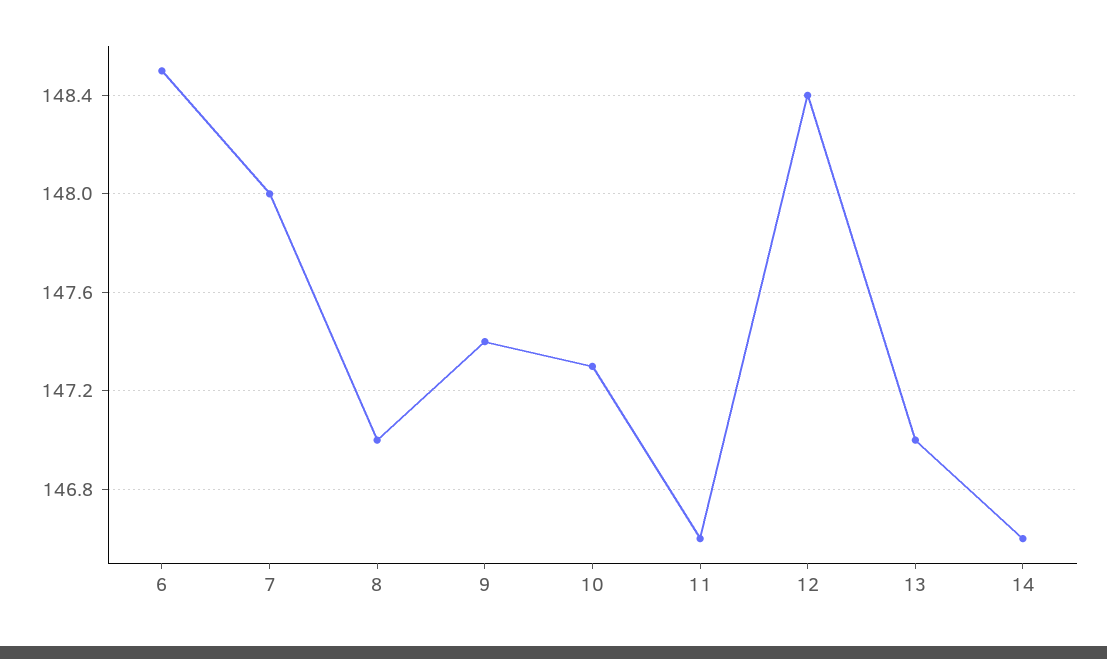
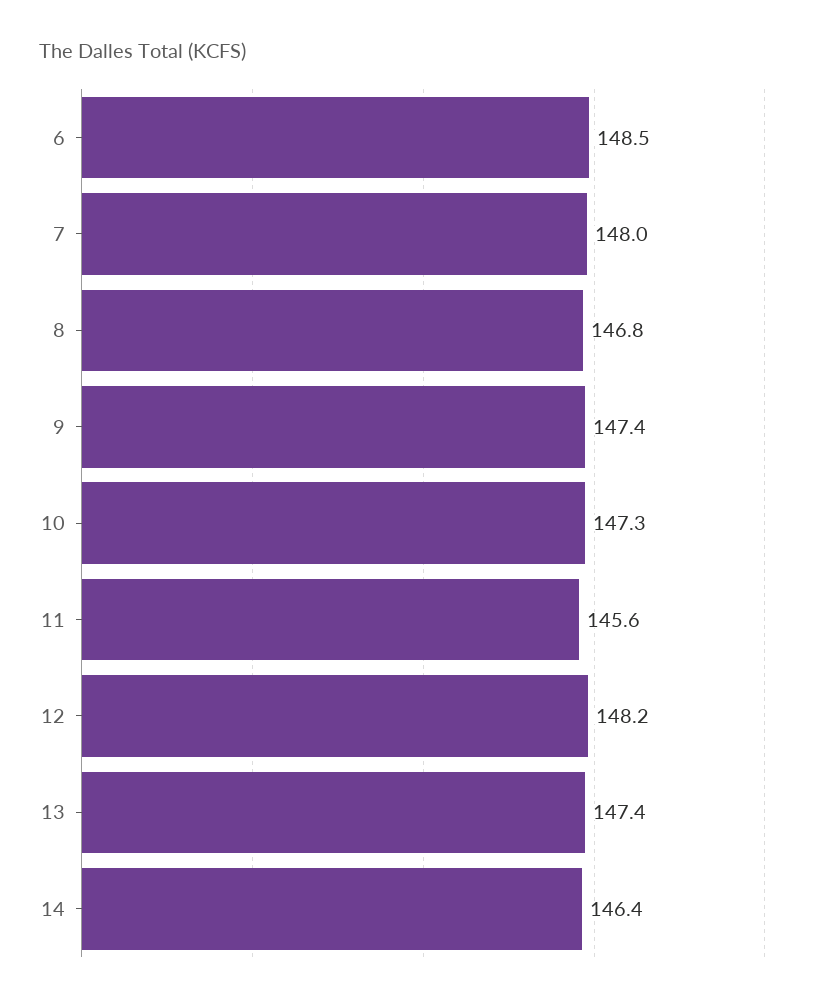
8: 147 -> 146.8
11: 146.6 -> 145.6
12: 148.4 -> 148.2
13: 147 -> 147.4
14: 146.6 -> 146.4

